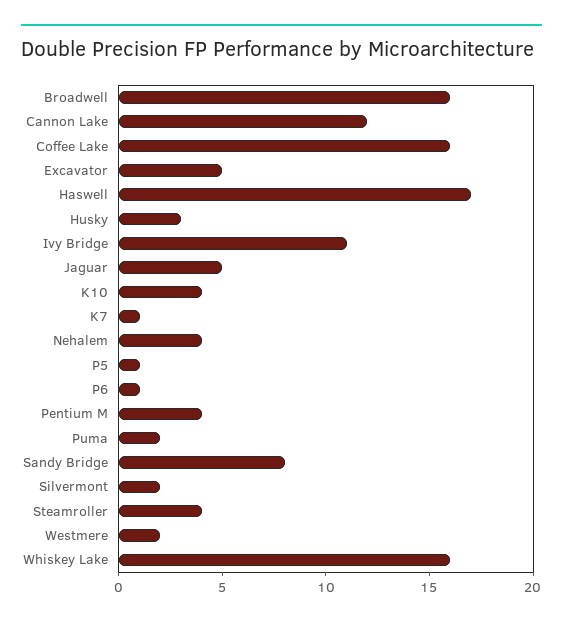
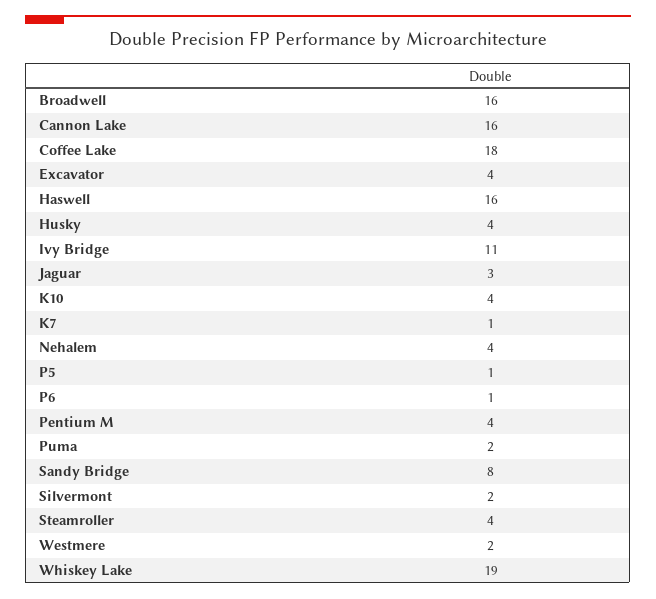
Cannon Lake: 12 -> 16
Coffee Lake: 16 -> 18
Excavator: 5 -> 4
Haswell: 17 -> 16
Husky: 3 -> 4
Jaguar: 5 -> 3
Whiskey Lake: 16 -> 19

